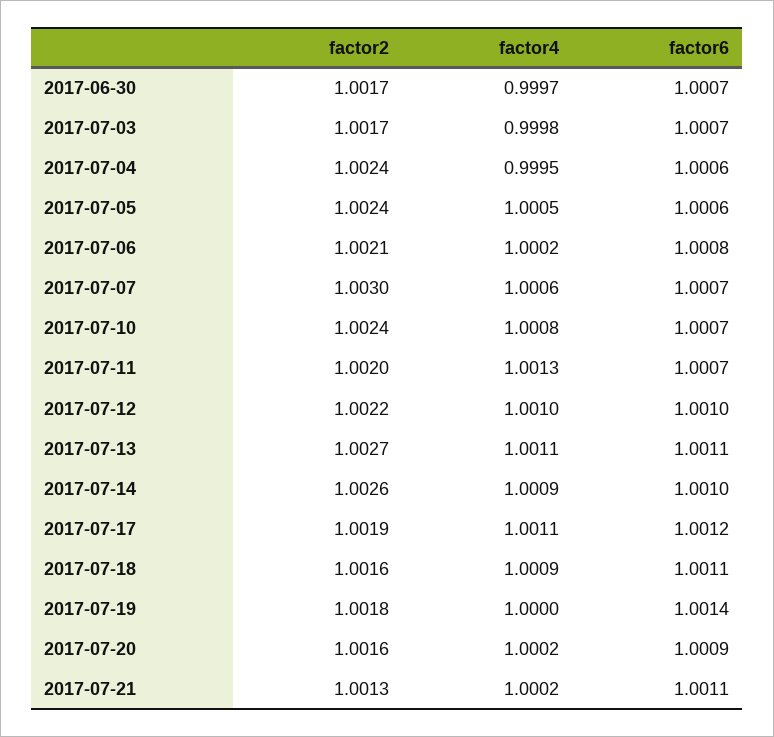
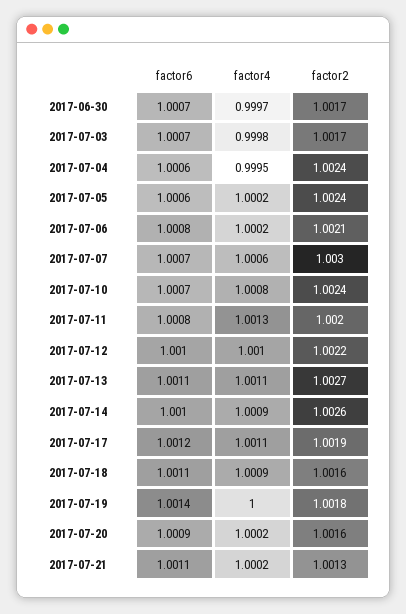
factor4, 2017-07-05: 1.0005 -> 1.0002
factor6, 2017-07-11: 1.0007 -> 1.0008

